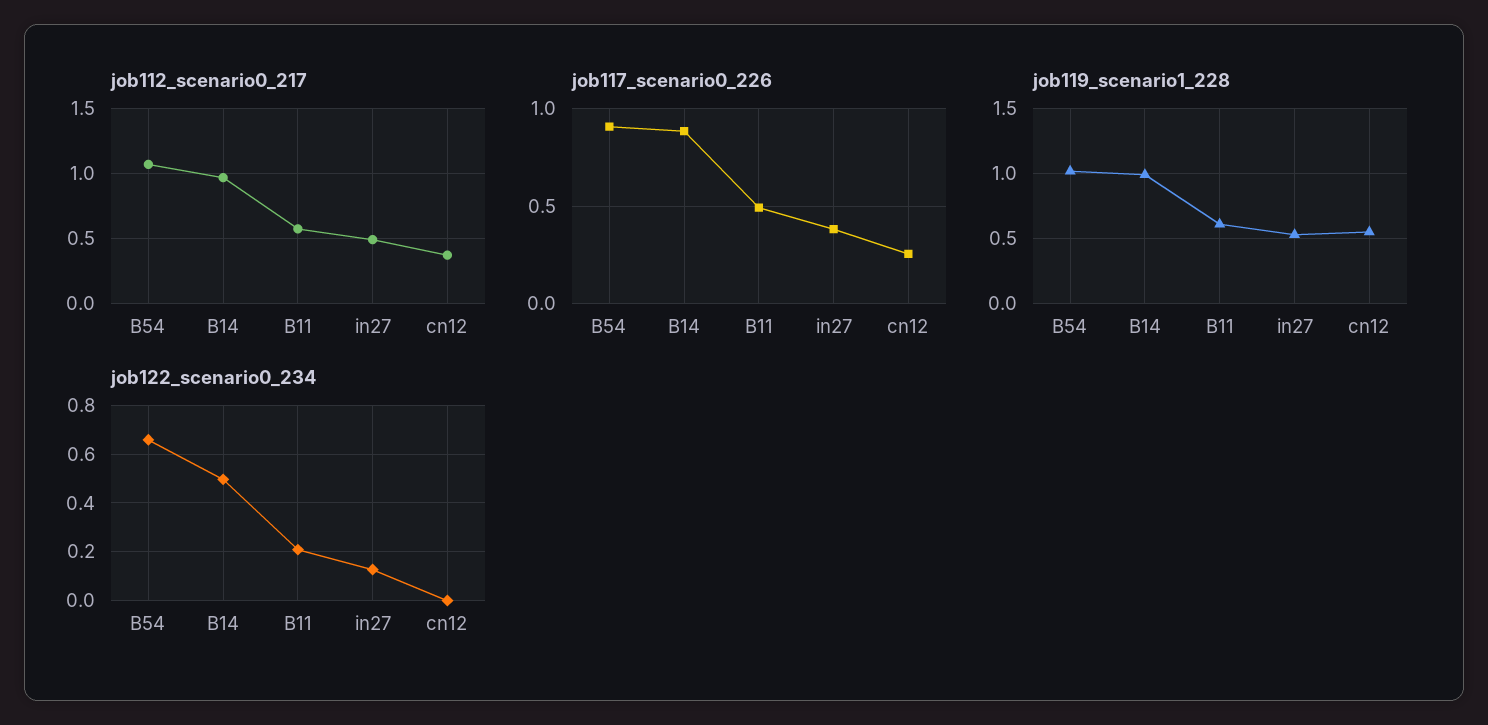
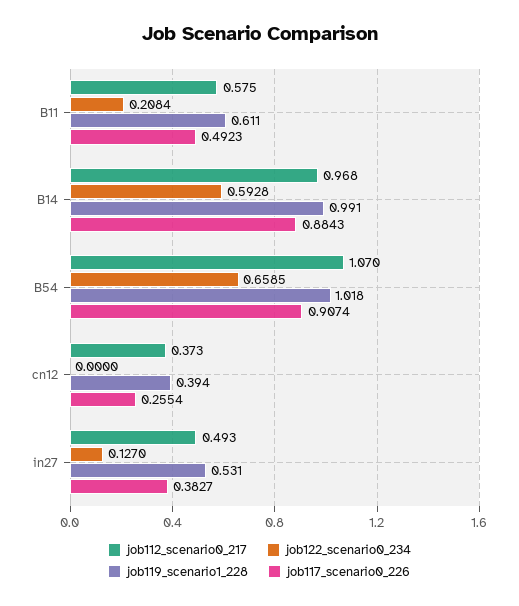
job119_scenario1_228, cn12: 0.55 -> 0.394
job122_scenario0_234, B14: 0.5 -> 0.5928

